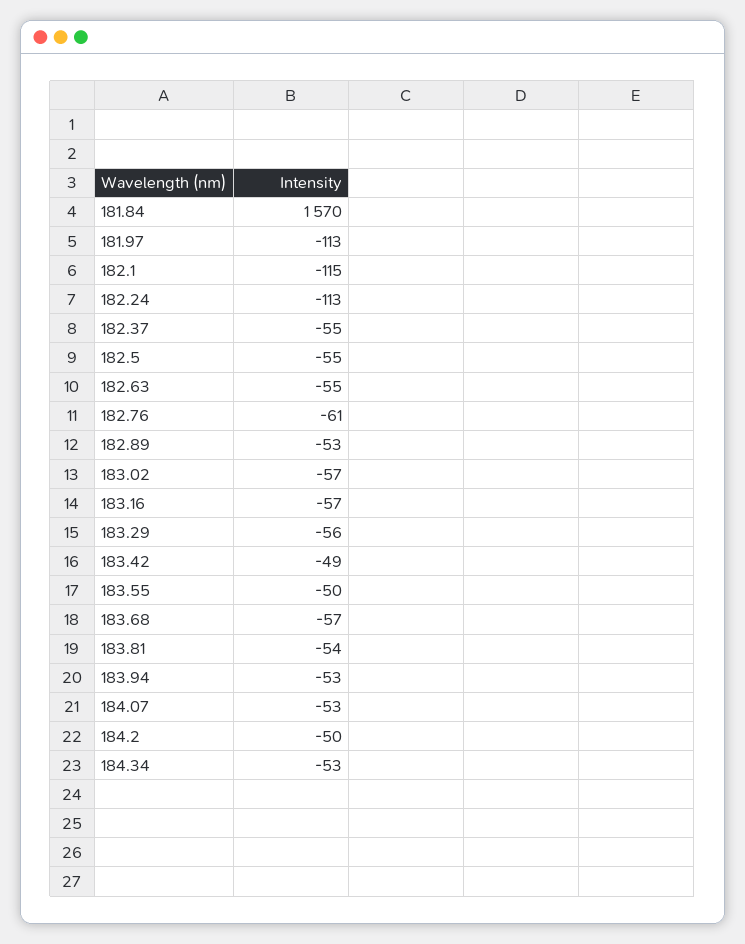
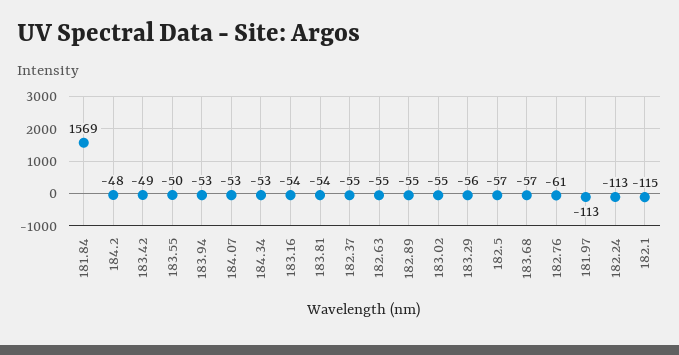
181.84: 1570 -> 1569
182.5: -55 -> -57
182.89: -53 -> -55
183.02: -57 -> -55
183.16: -57 -> -54
184.2: -50 -> -48

